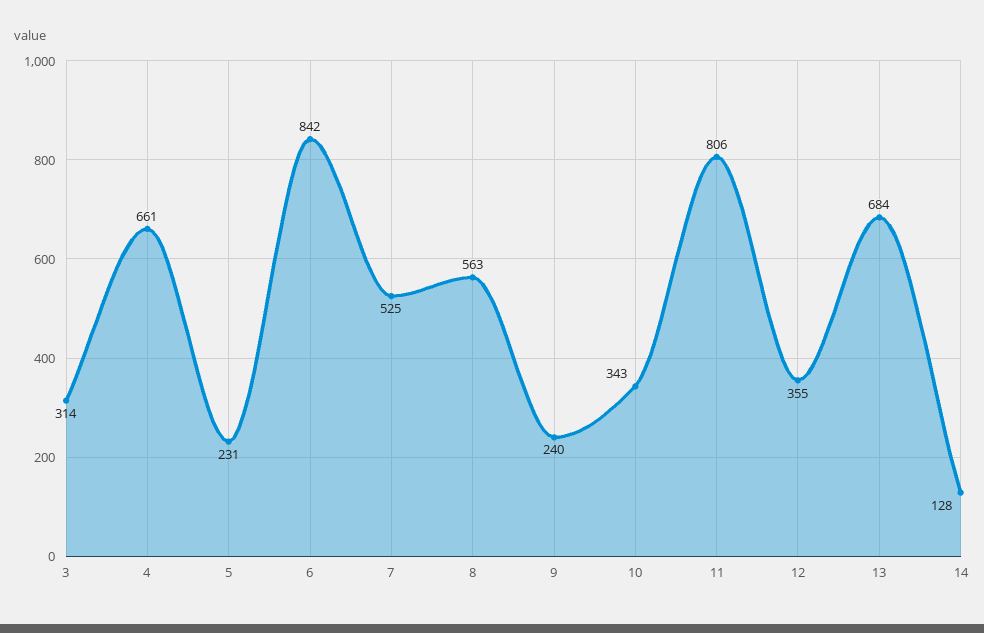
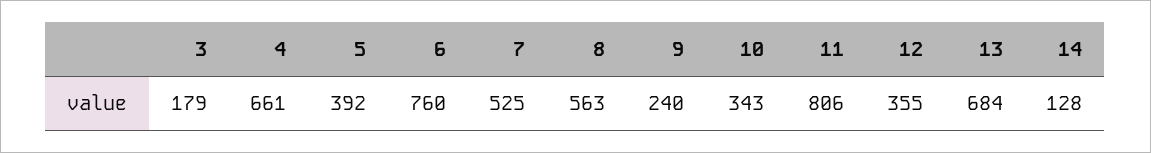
3: 314 -> 179
5: 231 -> 392
6: 842 -> 760

